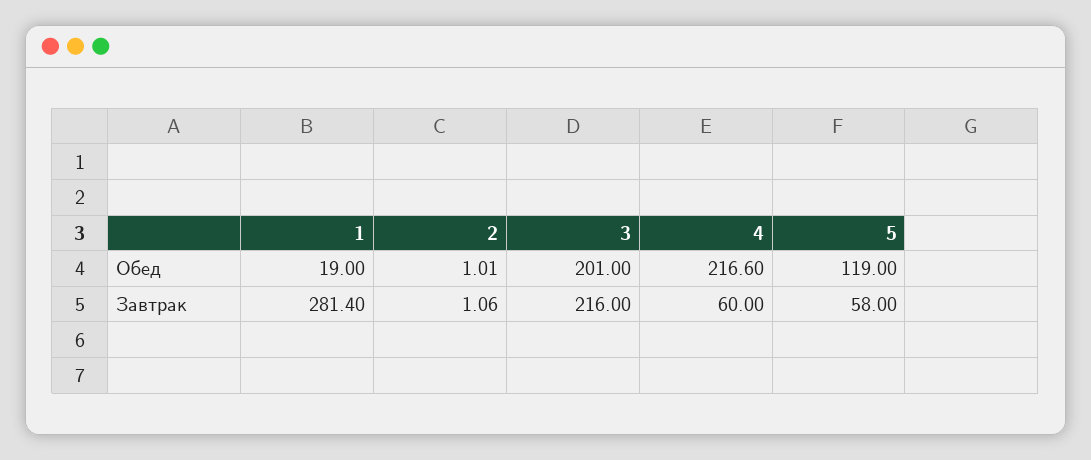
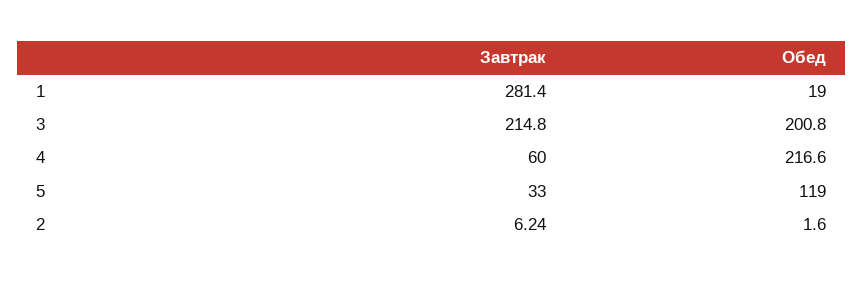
2, Обед: 1.01 -> 1.6
3, Обед: 201 -> 200.8
2, Завтрак: 1.06 -> 6.24
3, Завтрак: 216 -> 214.8
5, Завтрак: 58 -> 33

